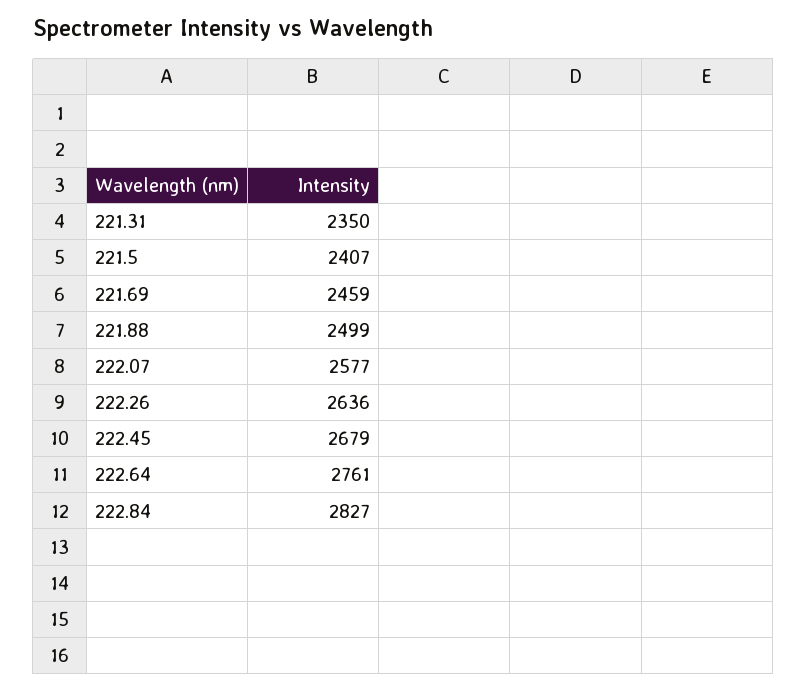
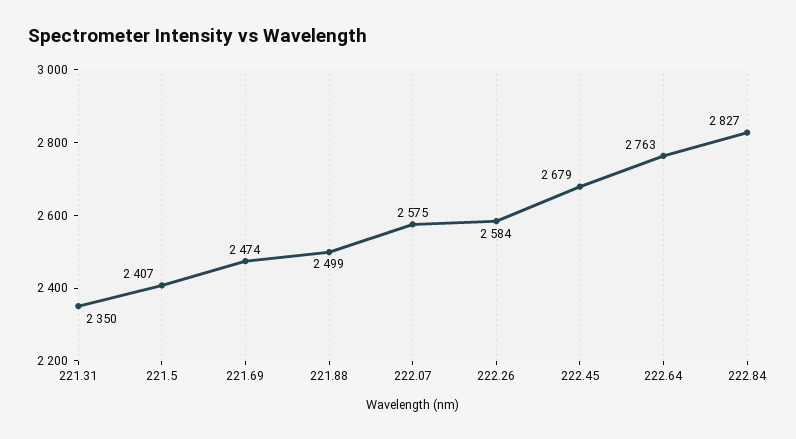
221.69: 2459 -> 2474
222.07: 2577 -> 2575
222.26: 2636 -> 2584
222.64: 2761 -> 2763

